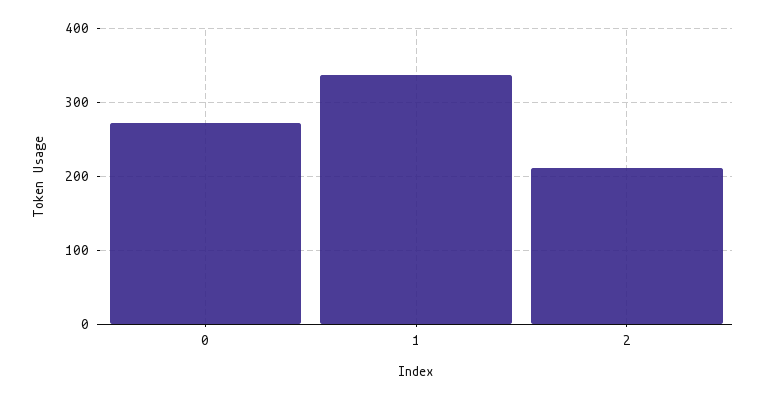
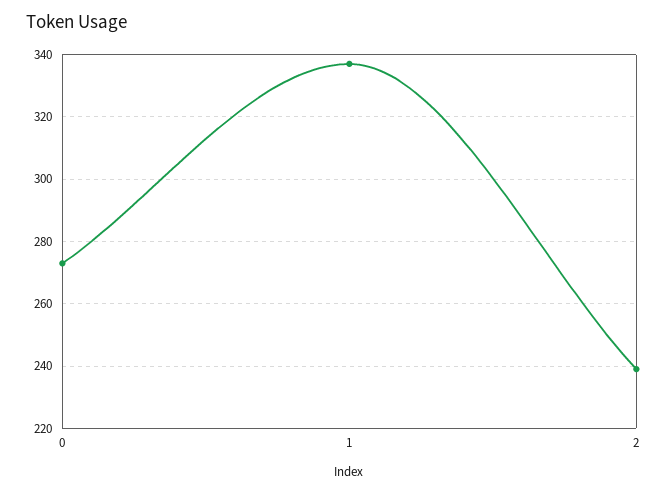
2: 210 -> 240

